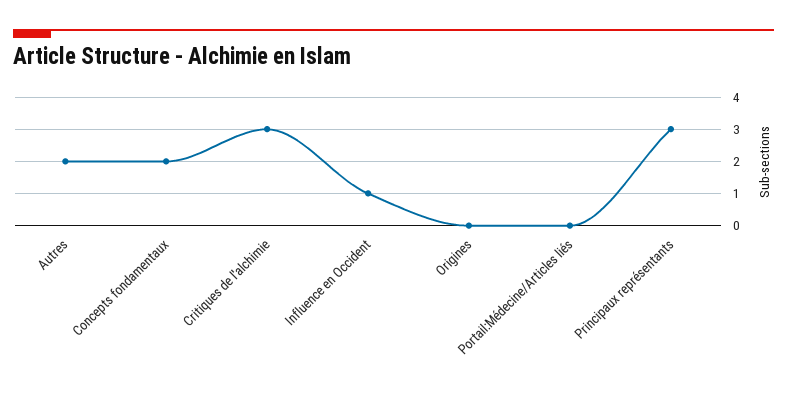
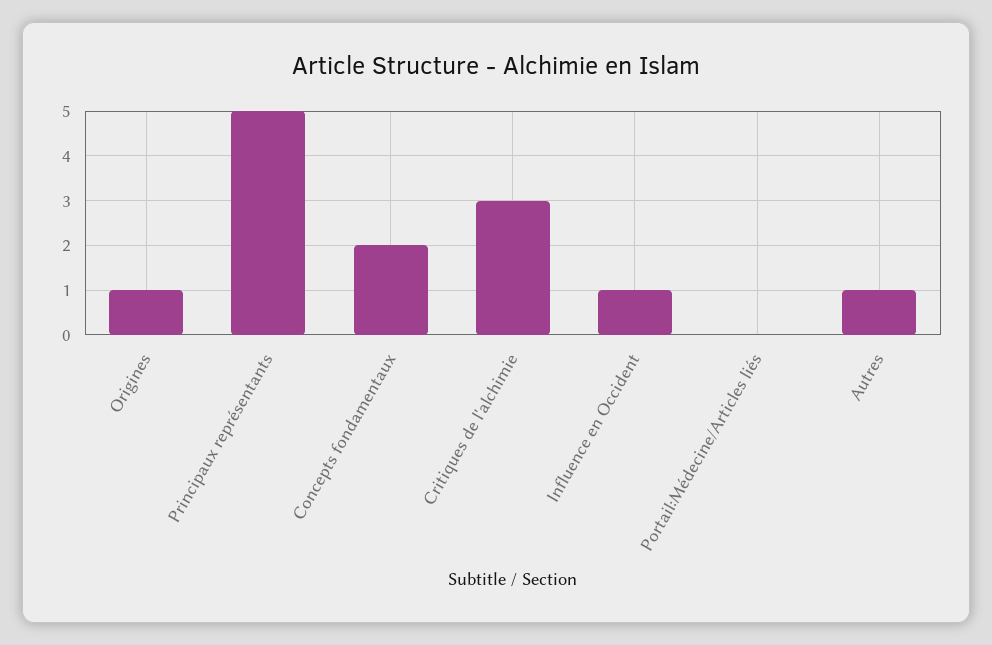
Autres: 2 -> 1
Origines: 0 -> 1
Principaux représentants: 3 -> 5

